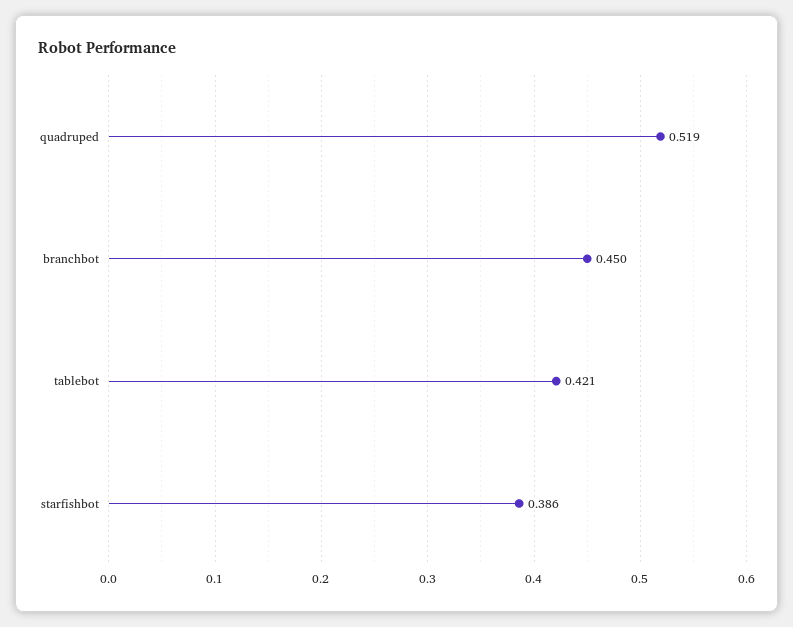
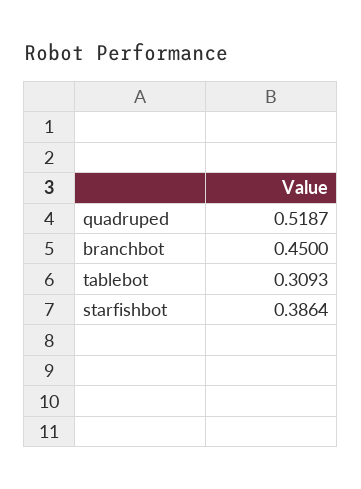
tablebot: 0.421 -> 0.3093

